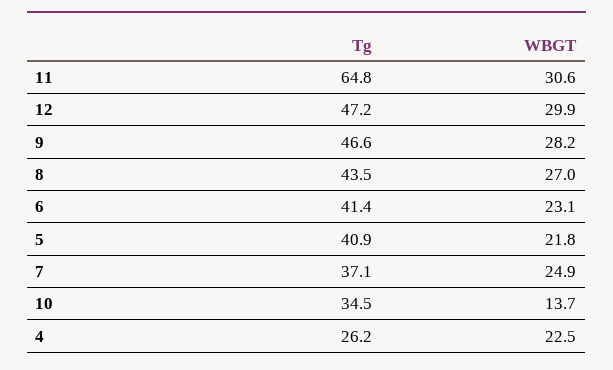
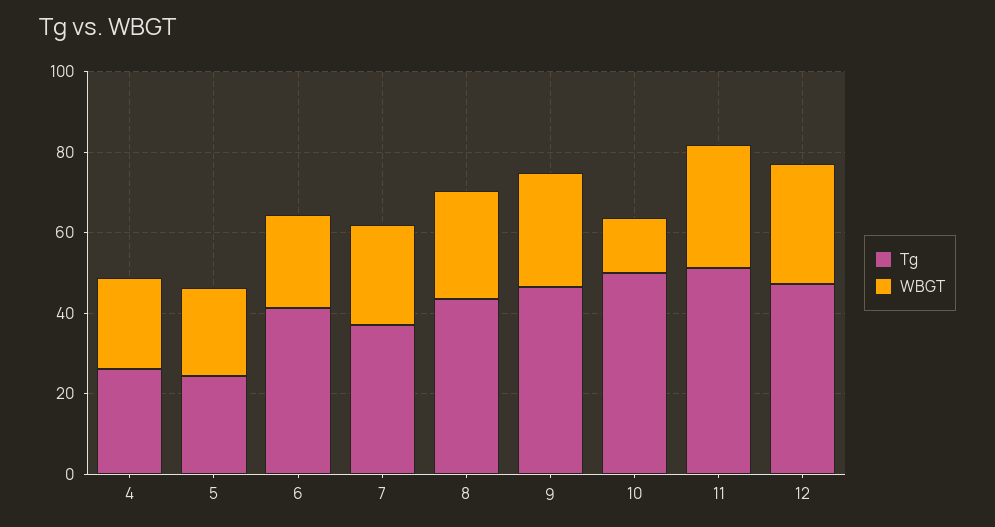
Tg, 11: 64.8 -> 50
Tg, 5: 40.9 -> 25
Tg, 10: 34.5 -> 50

